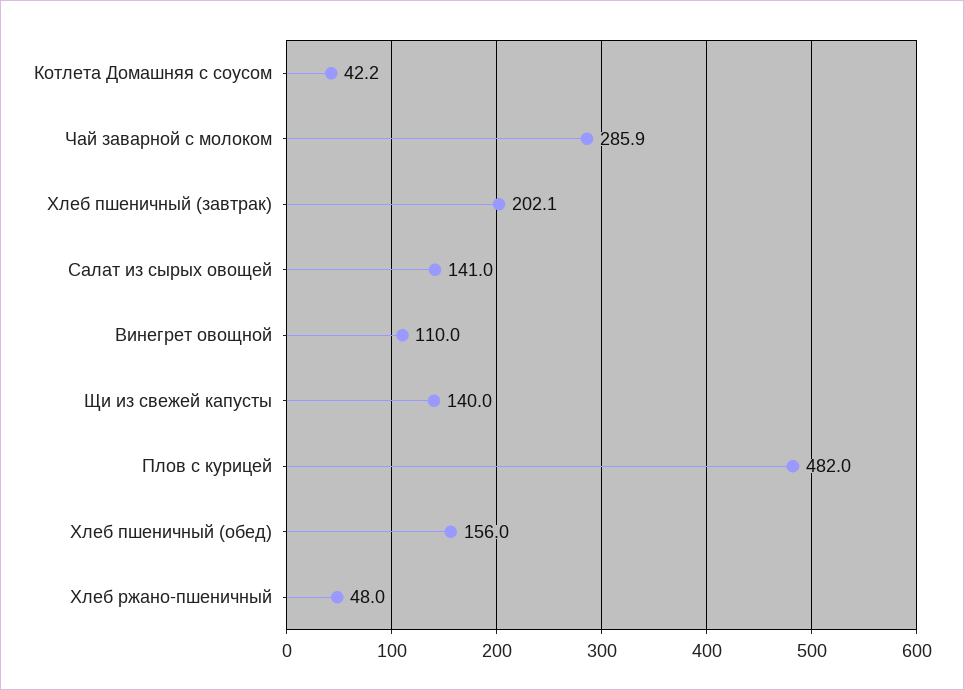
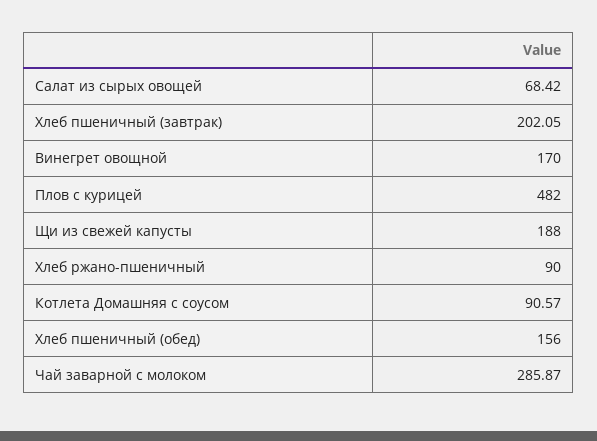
Котлета Домашняя с соусом: 42.2 -> 90.57
Салат из сырых овощей: 141 -> 68.42
Винегрет овощной: 110 -> 170
Щи из свежей капусты: 140 -> 188
Хлеб ржано-пшеничный: 48 -> 90

